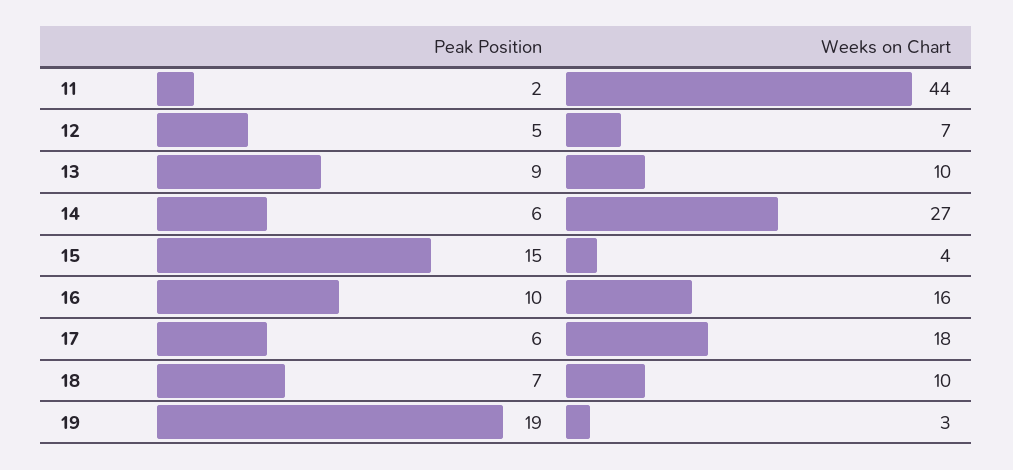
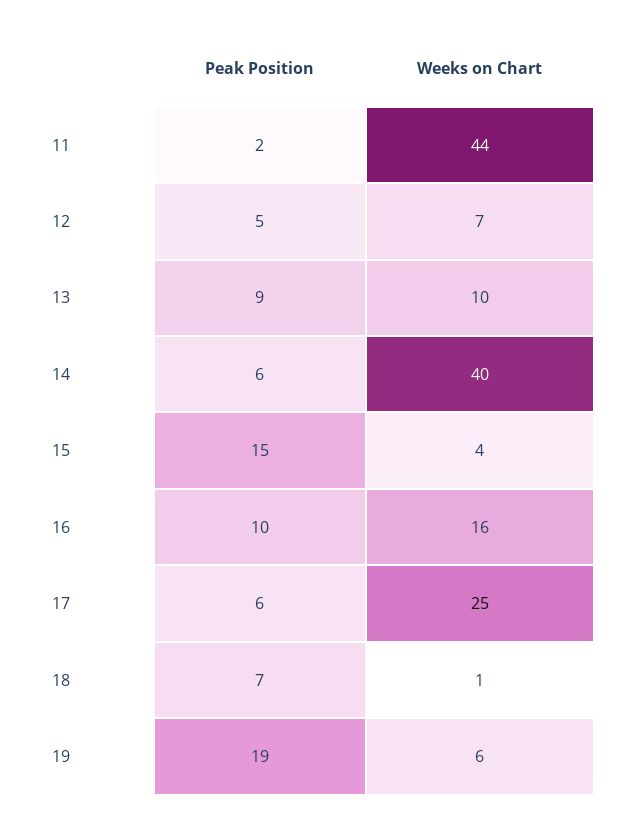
Weeks on Chart, 14: 27 -> 40
Weeks on Chart, 17: 18 -> 25
Weeks on Chart, 18: 10 -> 1
Weeks on Chart, 19: 3 -> 6

